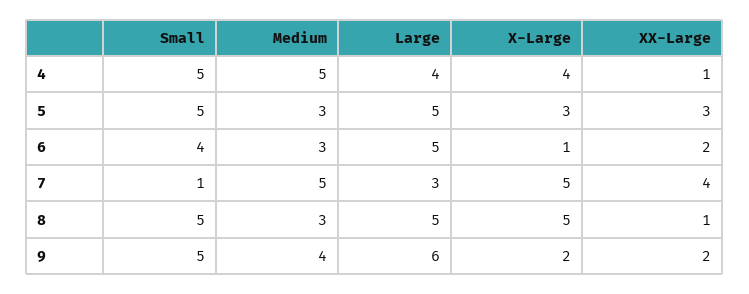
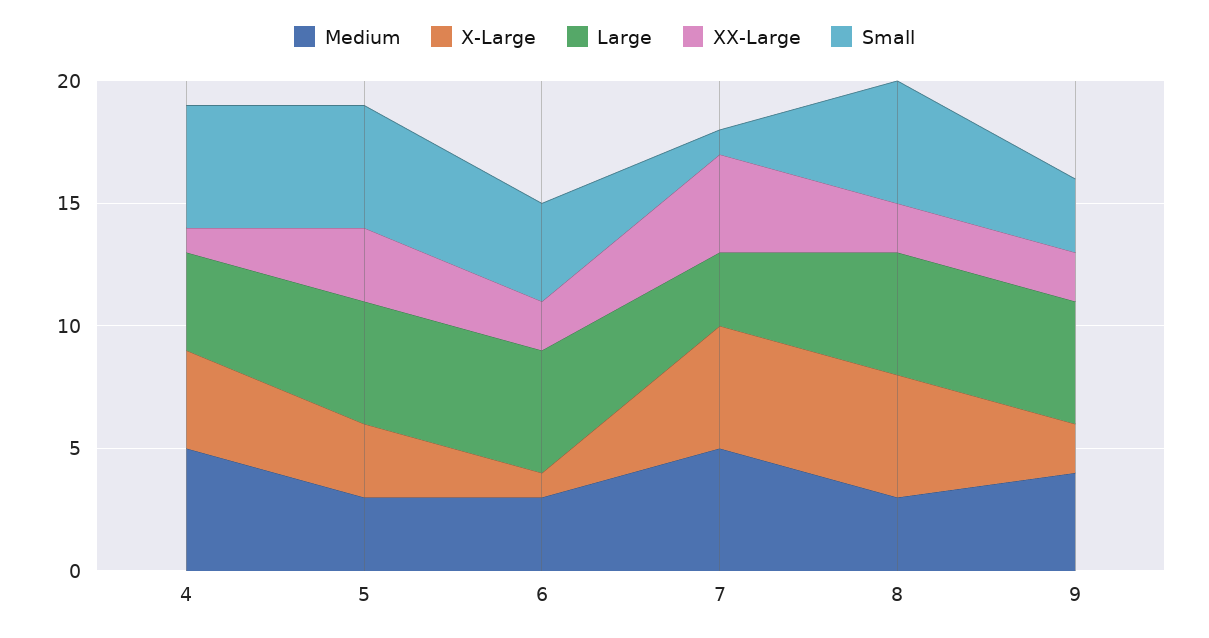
XX-Large, 8: 1 -> 2
Small, 9: 5 -> 3
Large, 9: 6 -> 5

